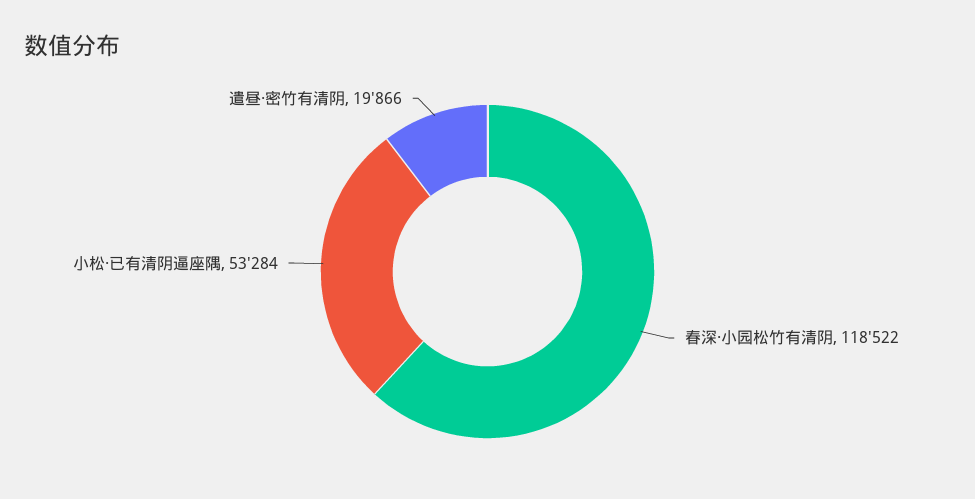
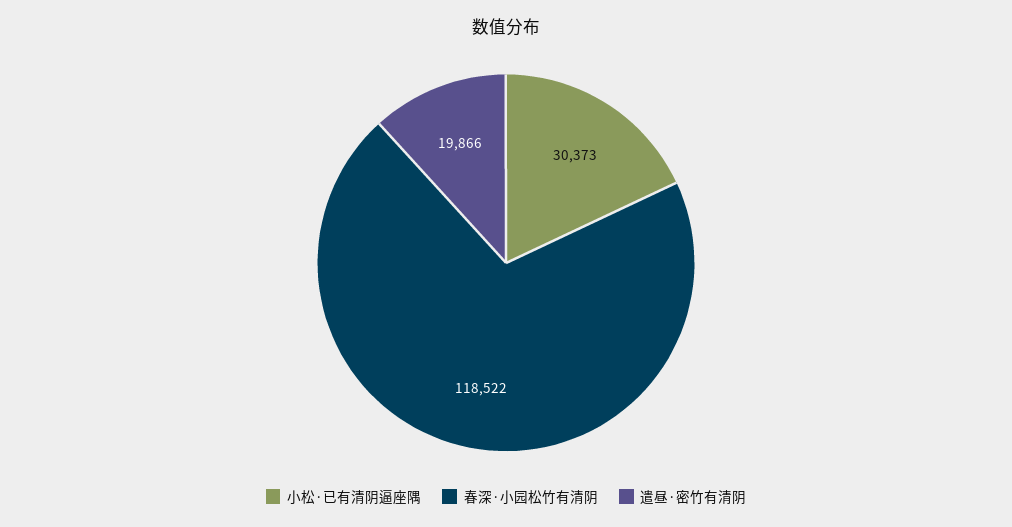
小松·已有清阴逼座隅: 53284 -> 30373

